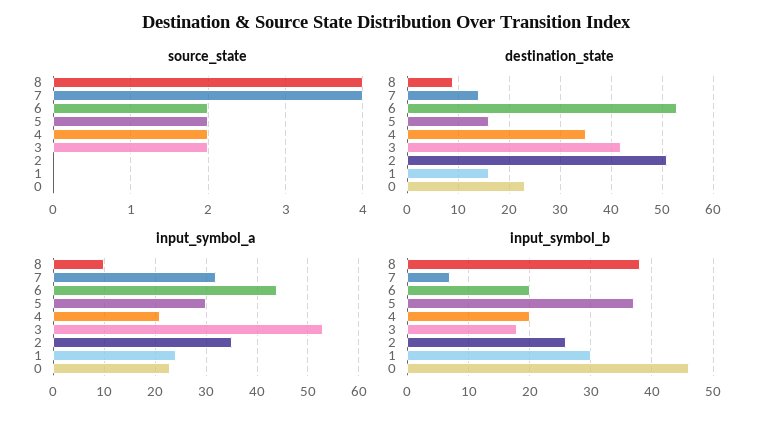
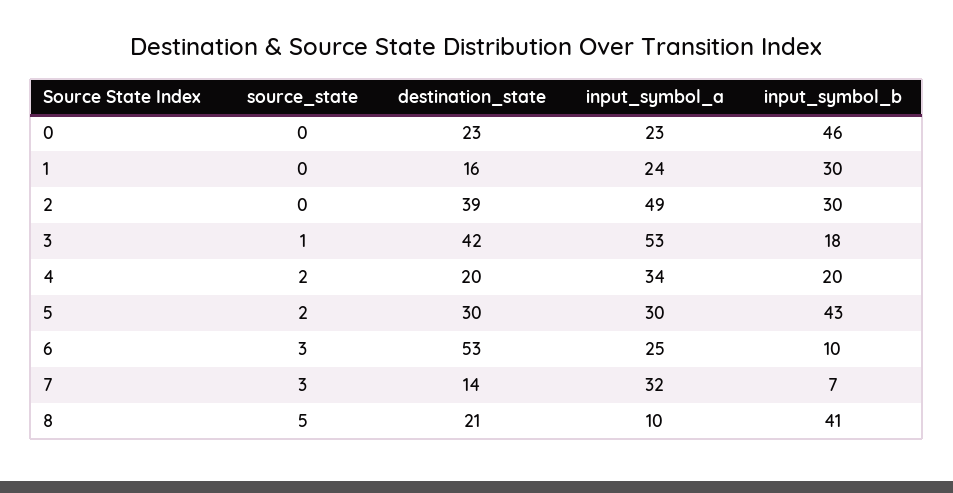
source_state, 8: 4 -> 5
source_state, 7: 4 -> 3
source_state, 6: 2 -> 3
source_state, 3: 2 -> 1
destination_state, 8: 10 -> 21
destination_state, 5: 15 -> 30
destination_state, 4: 35 -> 20
destination_state, 2: 50 -> 39
input_symbol_a, 6: 45 -> 25
input_symbol_a, 4: 20 -> 34
input_symbol_a, 2: 35 -> 49
input_symbol_b, 8: 38 -> 41
input_symbol_b, 6: 20 -> 10
input_symbol_b, 5: 37 -> 43
input_symbol_b, 2: 26 -> 30

